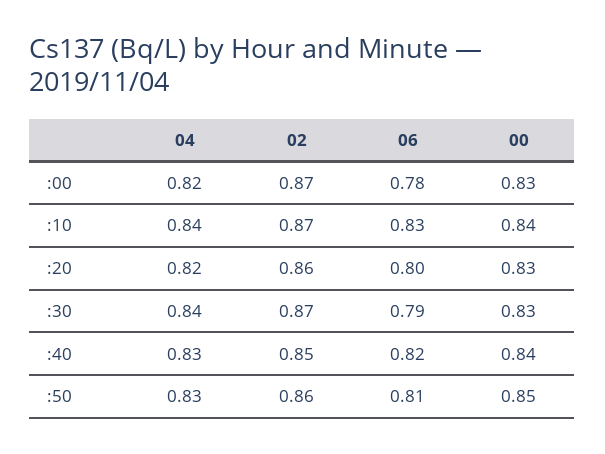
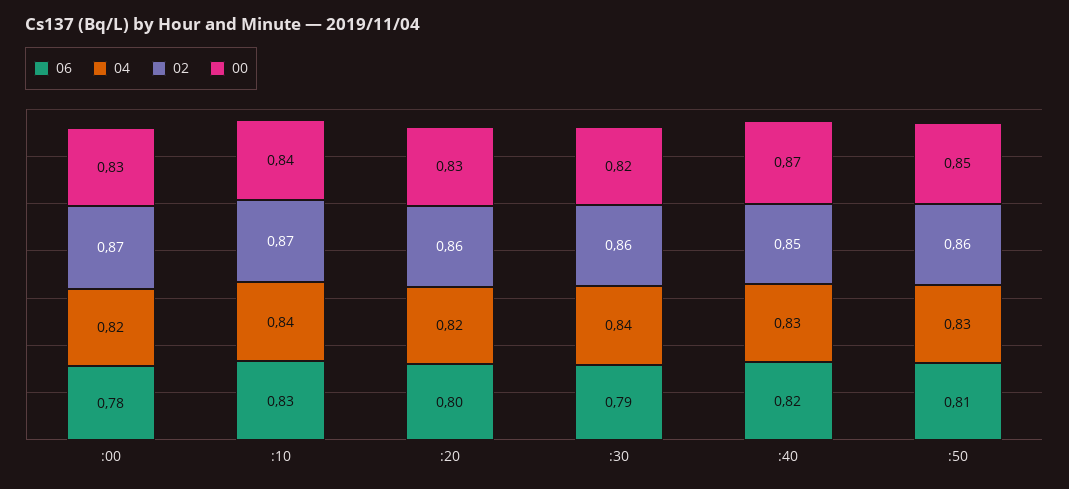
02, :30: 0.87 -> 0.86
00, :30: 0.83 -> 0.82
00, :40: 0.84 -> 0.87

